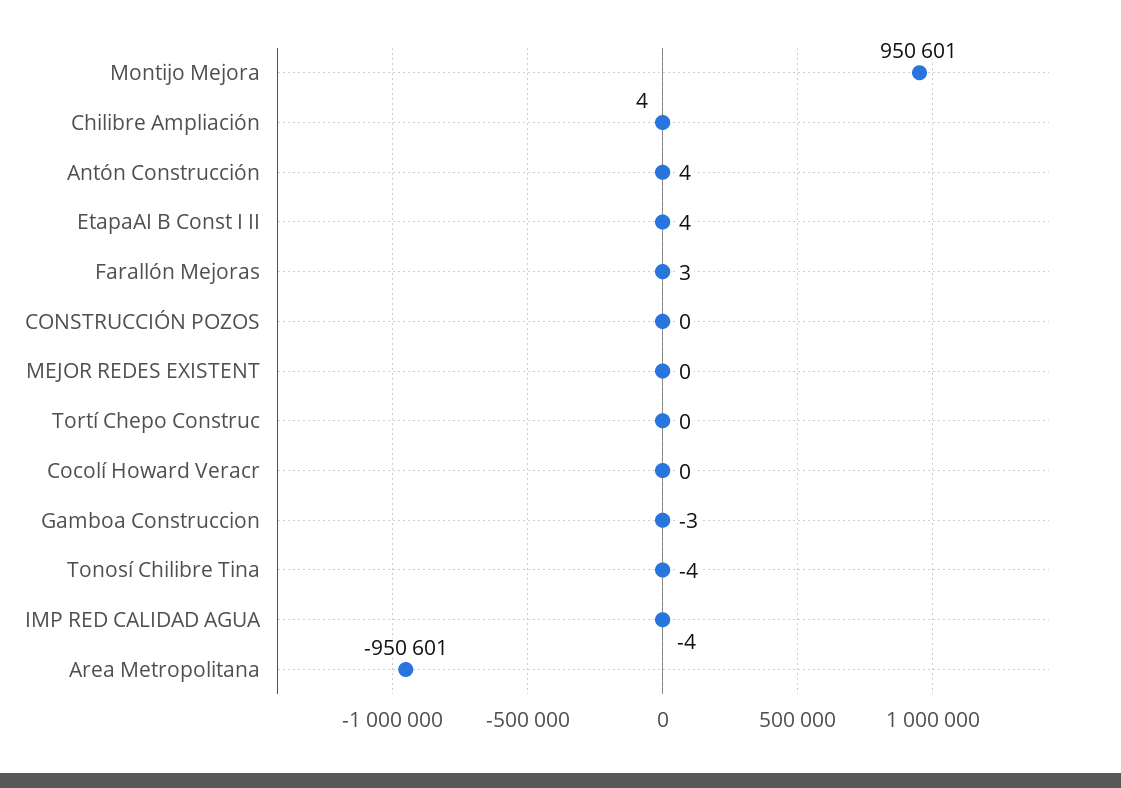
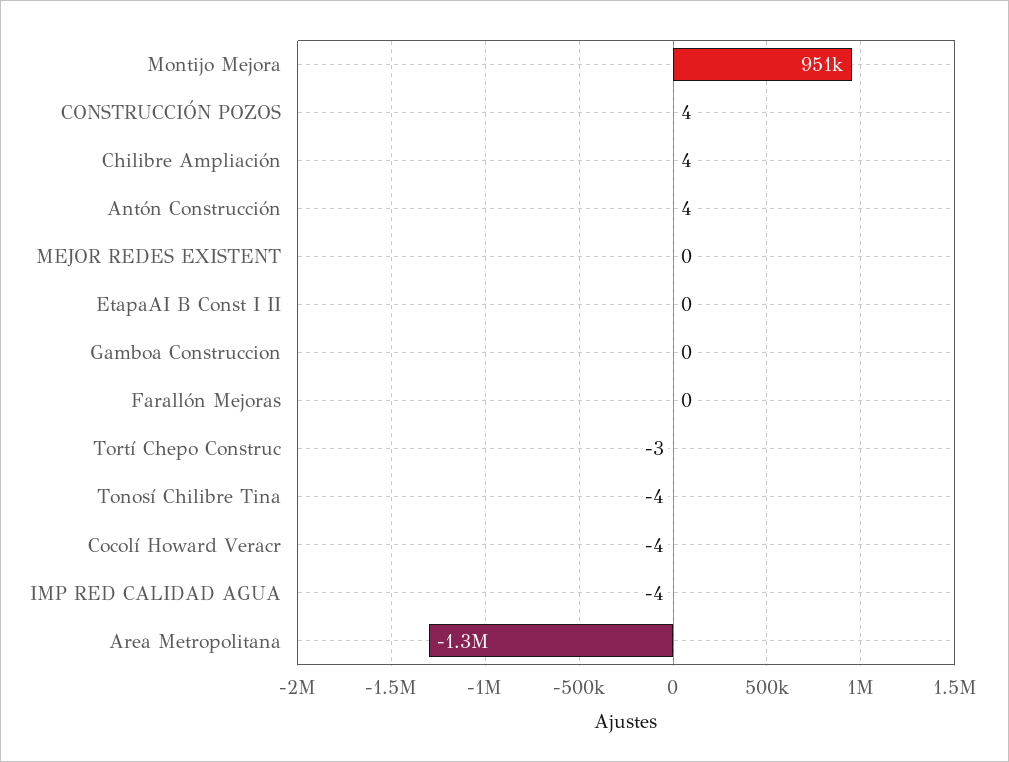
EtapaAI B Const I II: 4 -> 0
Farallón Mejoras: 3 -> 0
CONSTRUCCIÓN POZOS: 0 -> 4
Tortí Chepo Construc: 0 -> -3
Cocolí Howard Veracr: 0 -> -4
Gamboa Construccion: -3 -> 0
Area Metropolitana: -950601 -> -1300000

